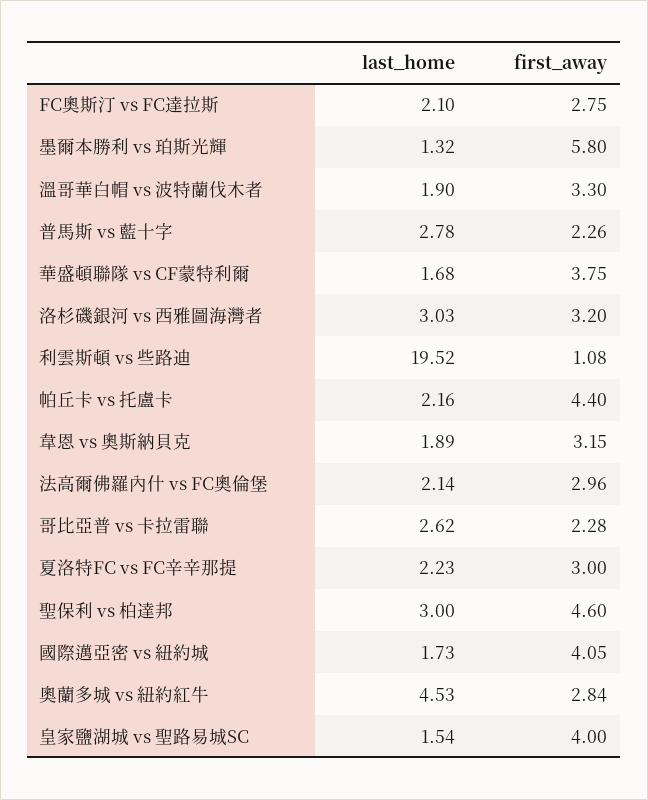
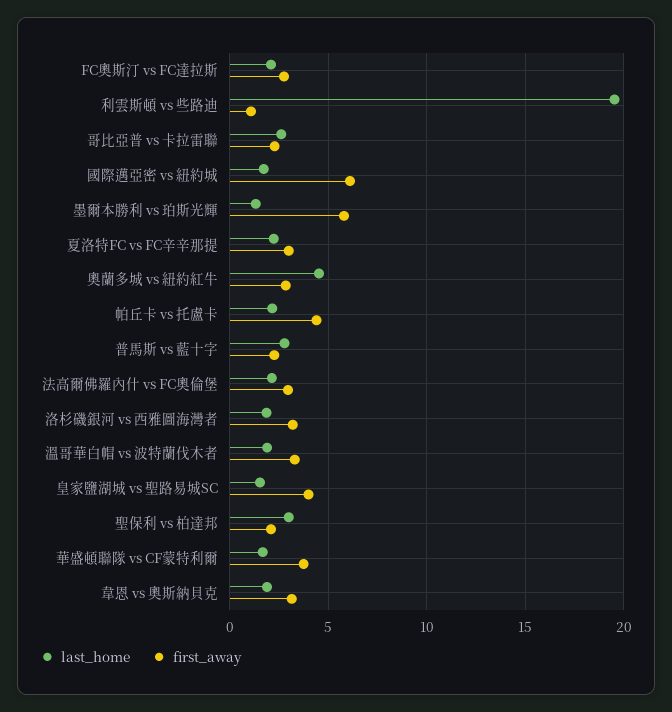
last_home, 洛杉磯銀河 vs 西雅圖海灣者: 3.03 -> 2
first_away, 聖保利 vs 柏達邦: 4.6 -> 2
first_away, 國際邁亞密 vs 紐約城: 4.05 -> 6

